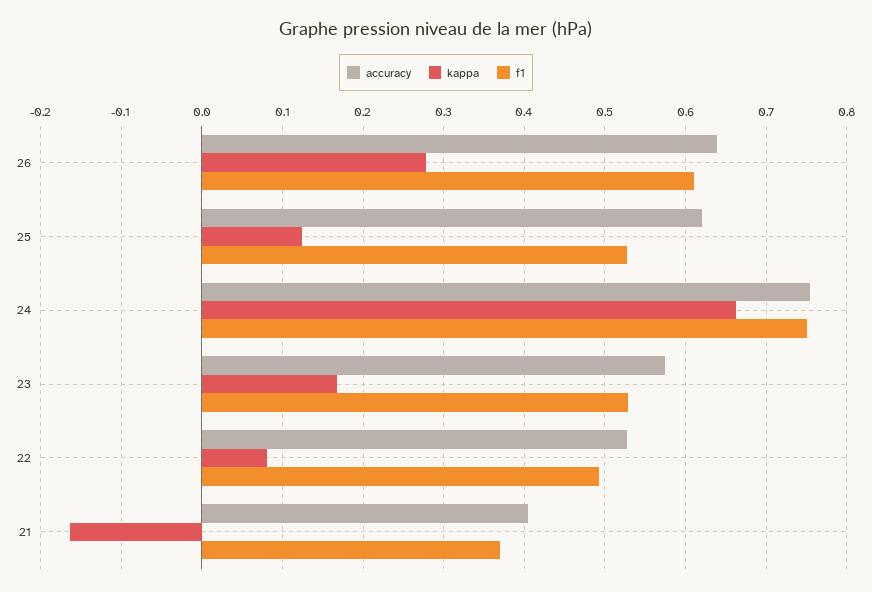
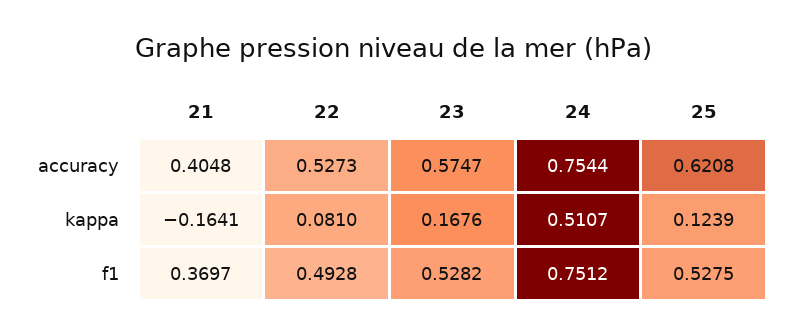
accuracy, 26: 0.64 -> none
kappa, 26: 0.28 -> none
f1, 26: 0.61 -> none
kappa, 24: 0.66 -> 0.5107

